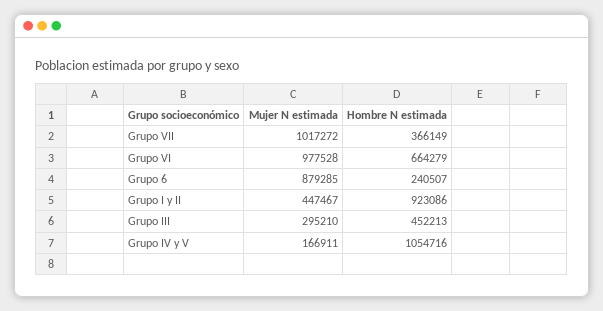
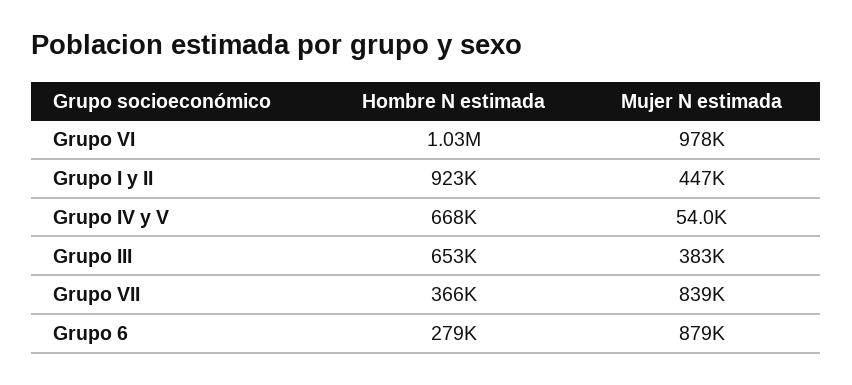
Mujer N estimada, Grupo VII: 1017272 -> 839000
Hombre N estimada, Grupo VI: 664279 -> 1030000
Hombre N estimada, Grupo 6: 240507 -> 279000
Mujer N estimada, Grupo III: 295210 -> 383000
Hombre N estimada, Grupo III: 452213 -> 653000
Mujer N estimada, Grupo IV y V: 166911 -> 54000
Hombre N estimada, Grupo IV y V: 1054716 -> 668000

